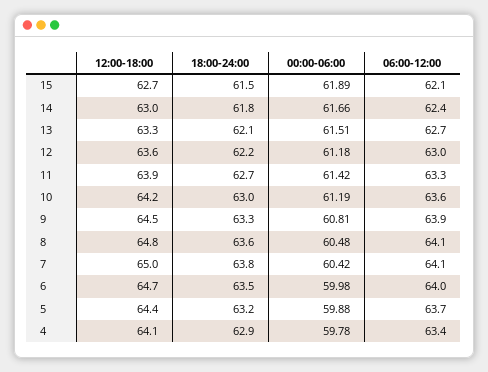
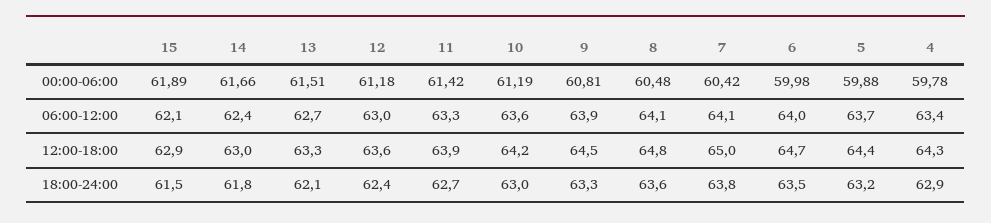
12:00-18:00, 15: 62.7 -> 62.9
18:00-24:00, 12: 62.2 -> 62.4
12:00-18:00, 4: 64.1 -> 64.3

